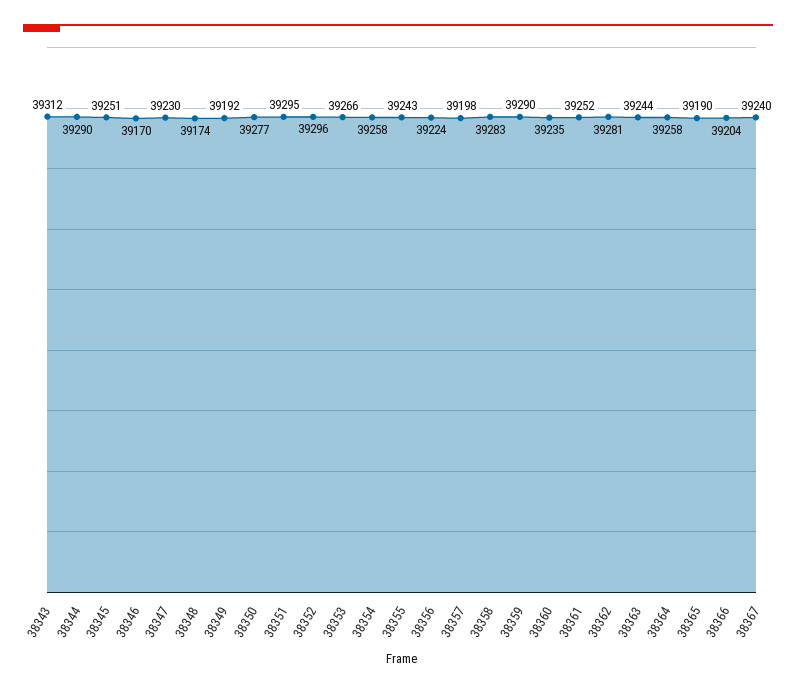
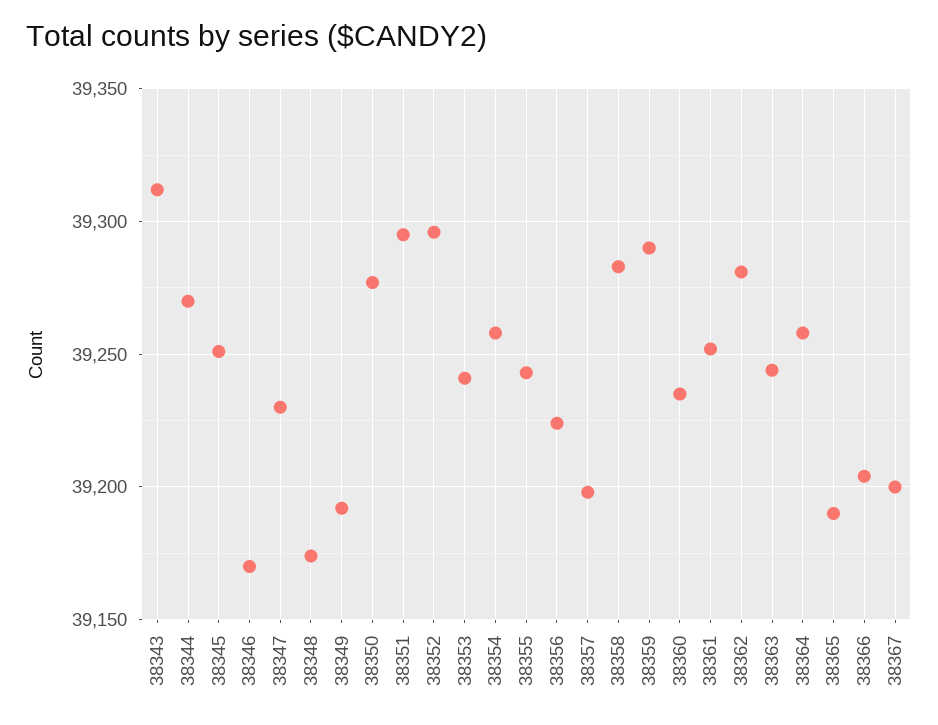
38344: 39290 -> 39270
38353: 39266 -> 39240
38367: 39240 -> 39200

